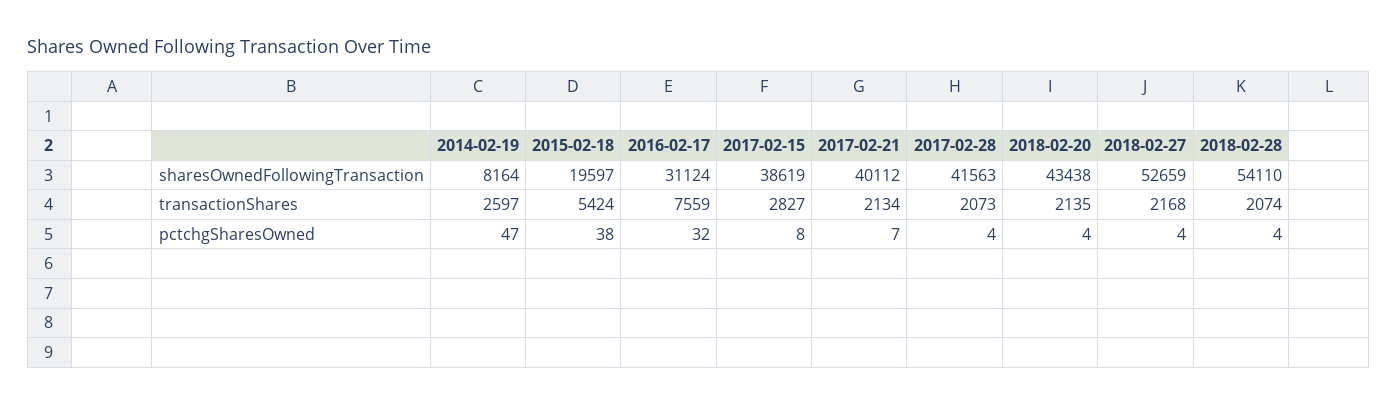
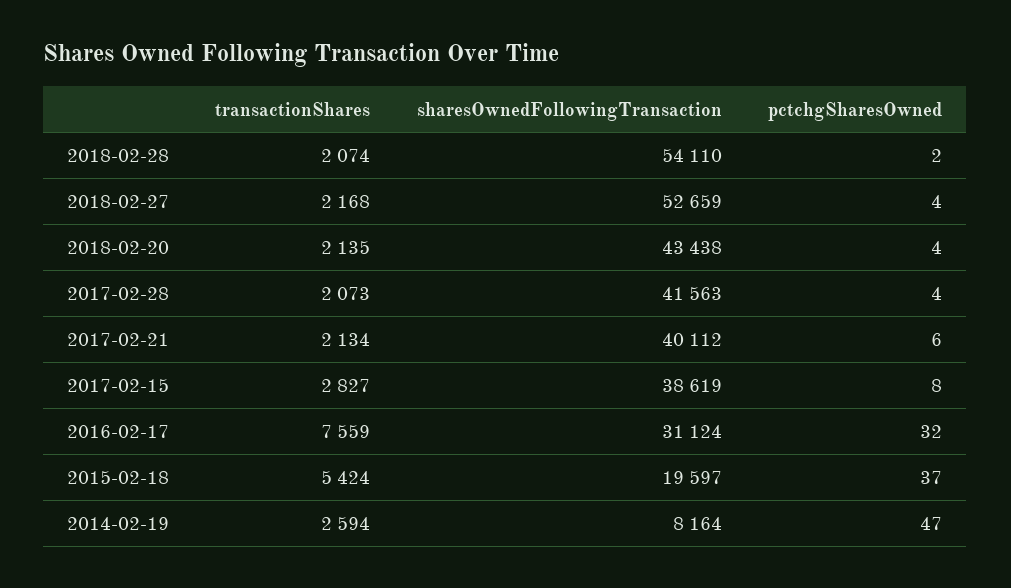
2014-02-19, transactionShares: 2597 -> 2594
2015-02-18, pctchgSharesOwned: 38 -> 37
2017-02-21, pctchgSharesOwned: 7 -> 6
2018-02-28, pctchgSharesOwned: 4 -> 2

